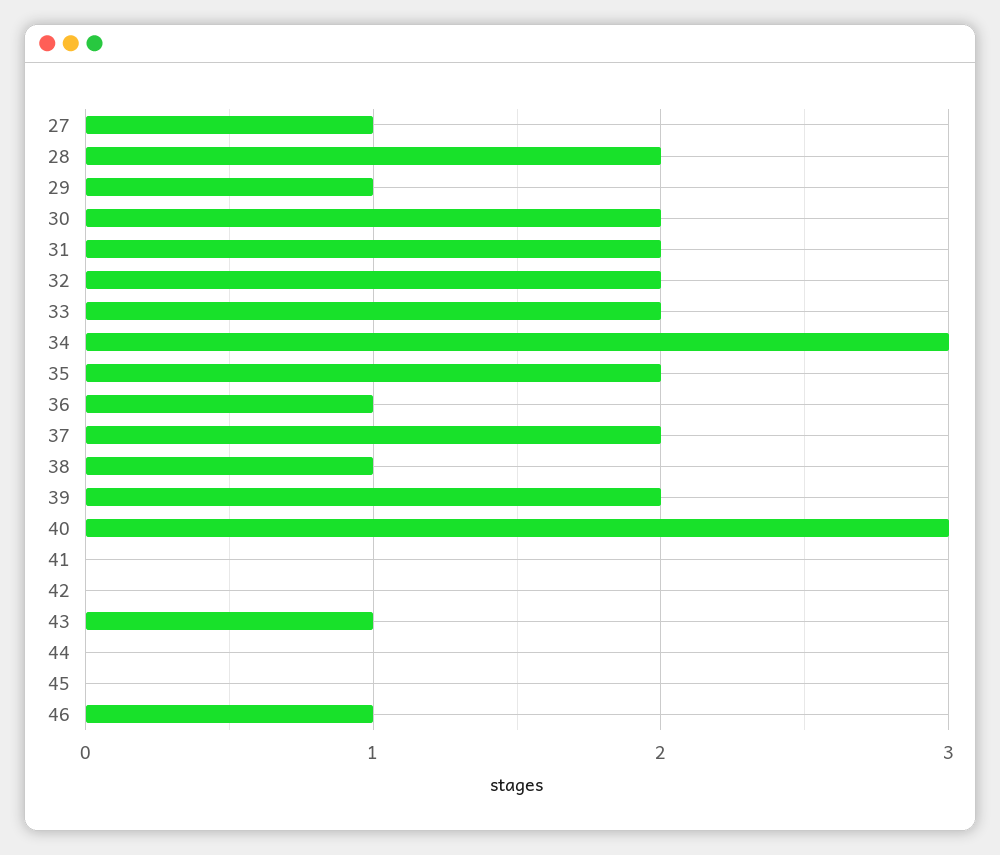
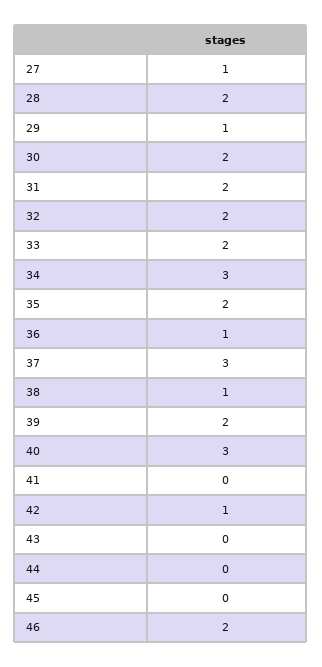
37: 2 -> 3
42: 0 -> 1
43: 1 -> 0
46: 1 -> 2

